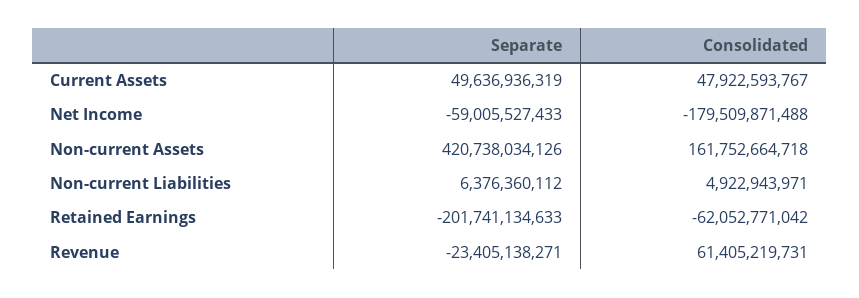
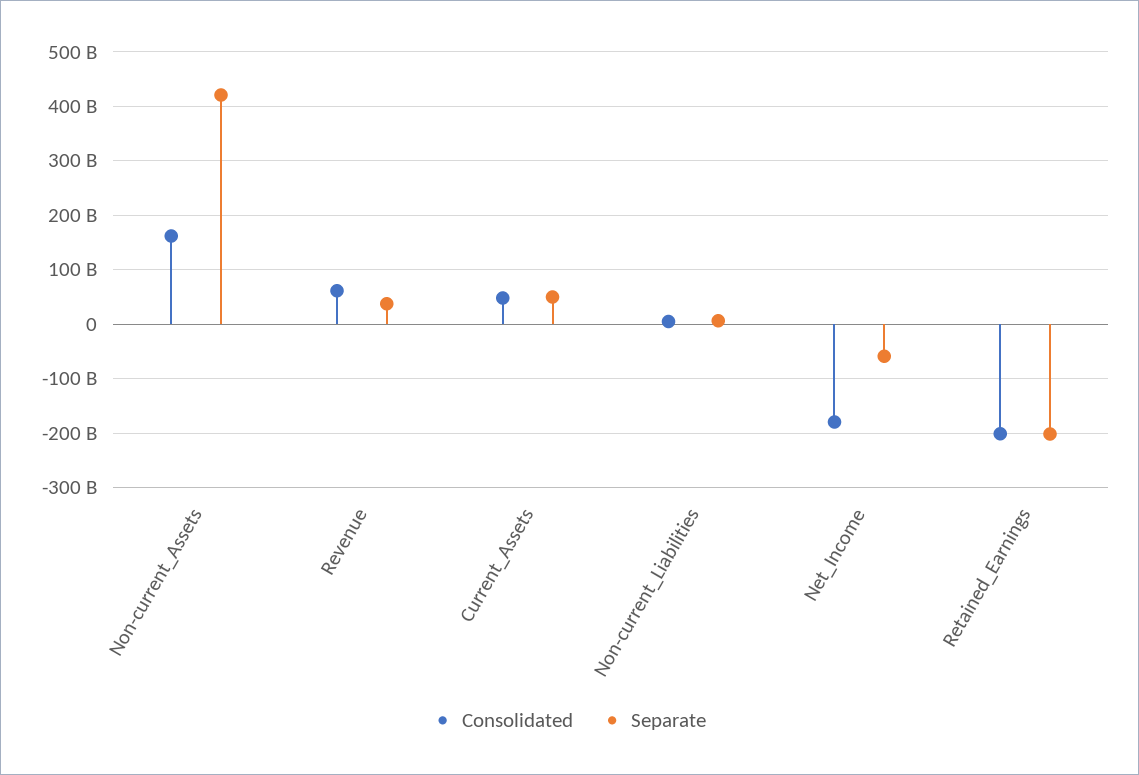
Consolidated, Retained Earnings: -62052771042 -> -200000000000
Separate, Revenue: -23405138271 -> 40000000000

